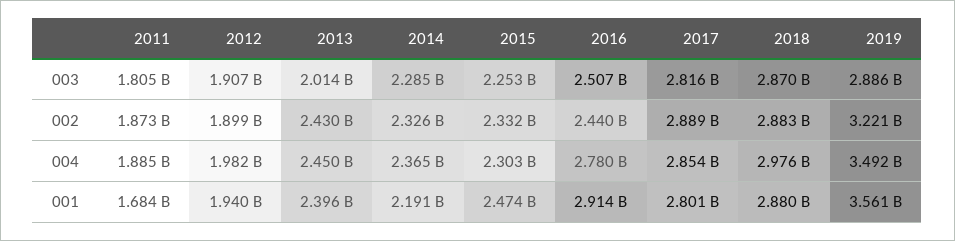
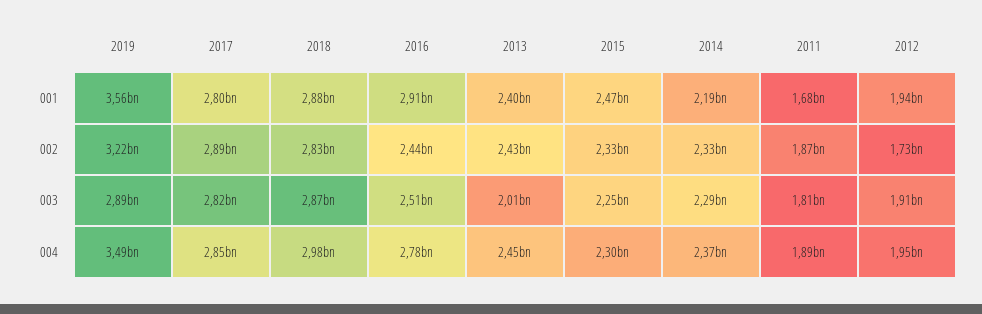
2012, 002: 1899000000 -> 1730000000
2018, 002: 2883000000 -> 2830000000
2012, 004: 1982000000 -> 1950000000

